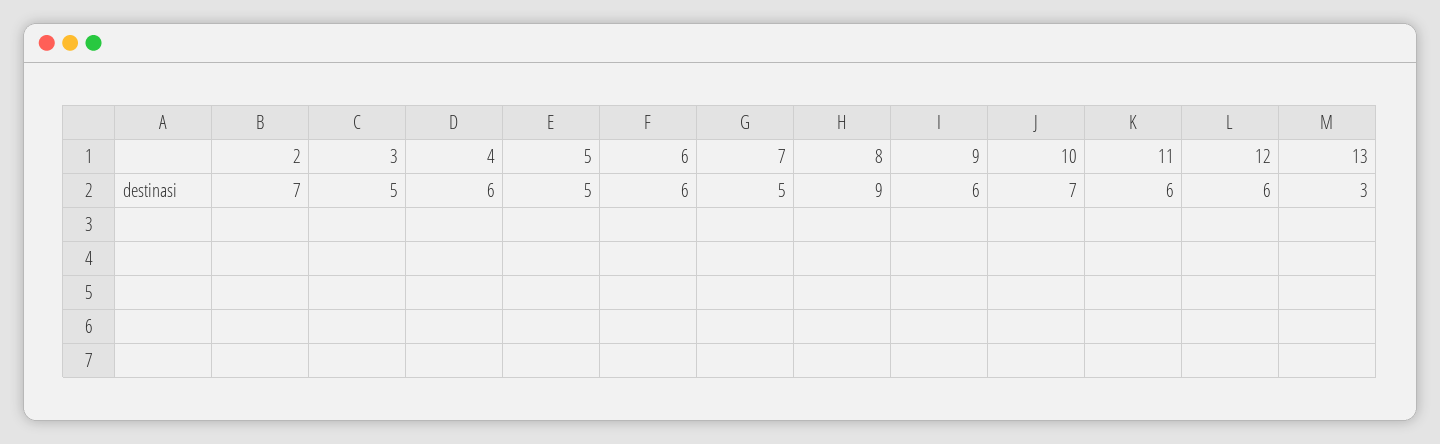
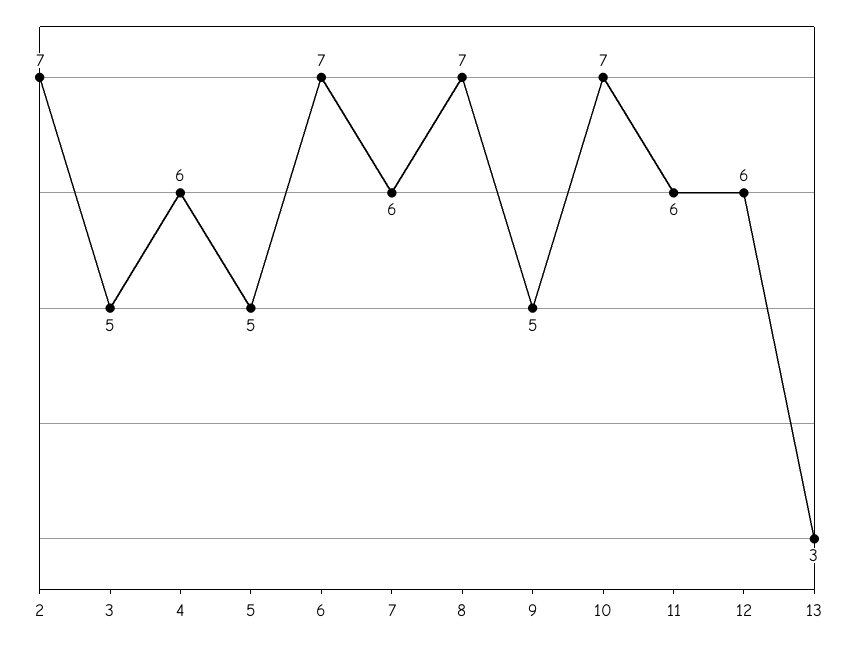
6: 6 -> 7
7: 5 -> 6
8: 9 -> 7
9: 6 -> 5

